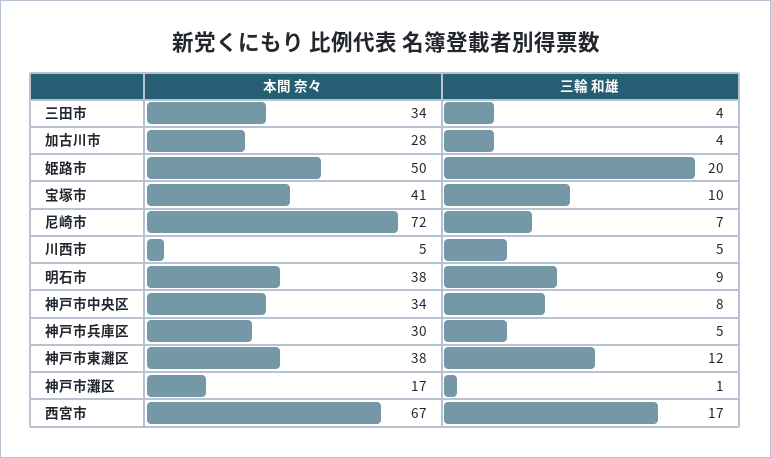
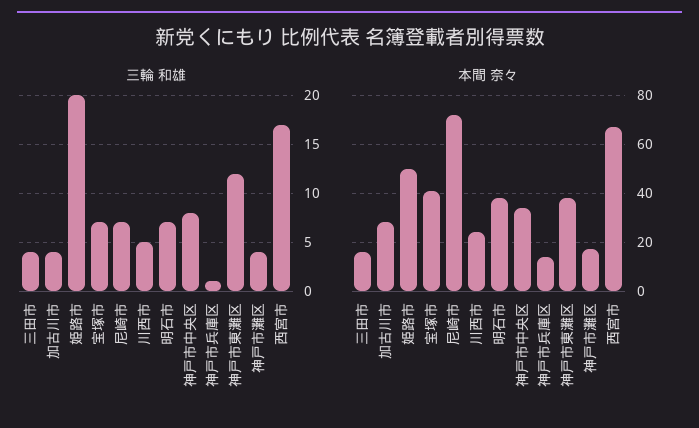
本間 奈々, 三田市: 34 -> 15
三輪 和雄, 宝塚市: 10 -> 7
本間 奈々, 川西市: 5 -> 25
三輪 和雄, 明石市: 9 -> 7
本間 奈々, 神戸市兵庫区: 30 -> 15
三輪 和雄, 神戸市兵庫区: 5 -> 1
三輪 和雄, 神戸市灘区: 1 -> 4

